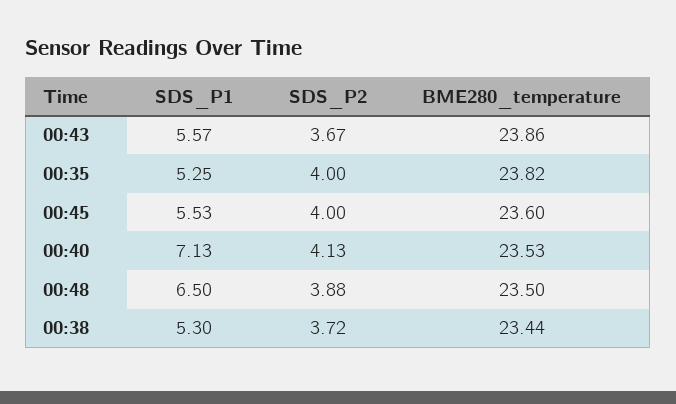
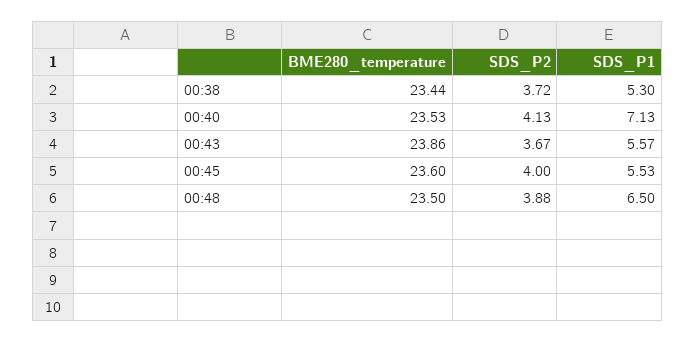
SDS_P1, 00:35: 5.25 -> none
SDS_P2, 00:35: 4 -> none
BME280_temperature, 00:35: 23.82 -> none

